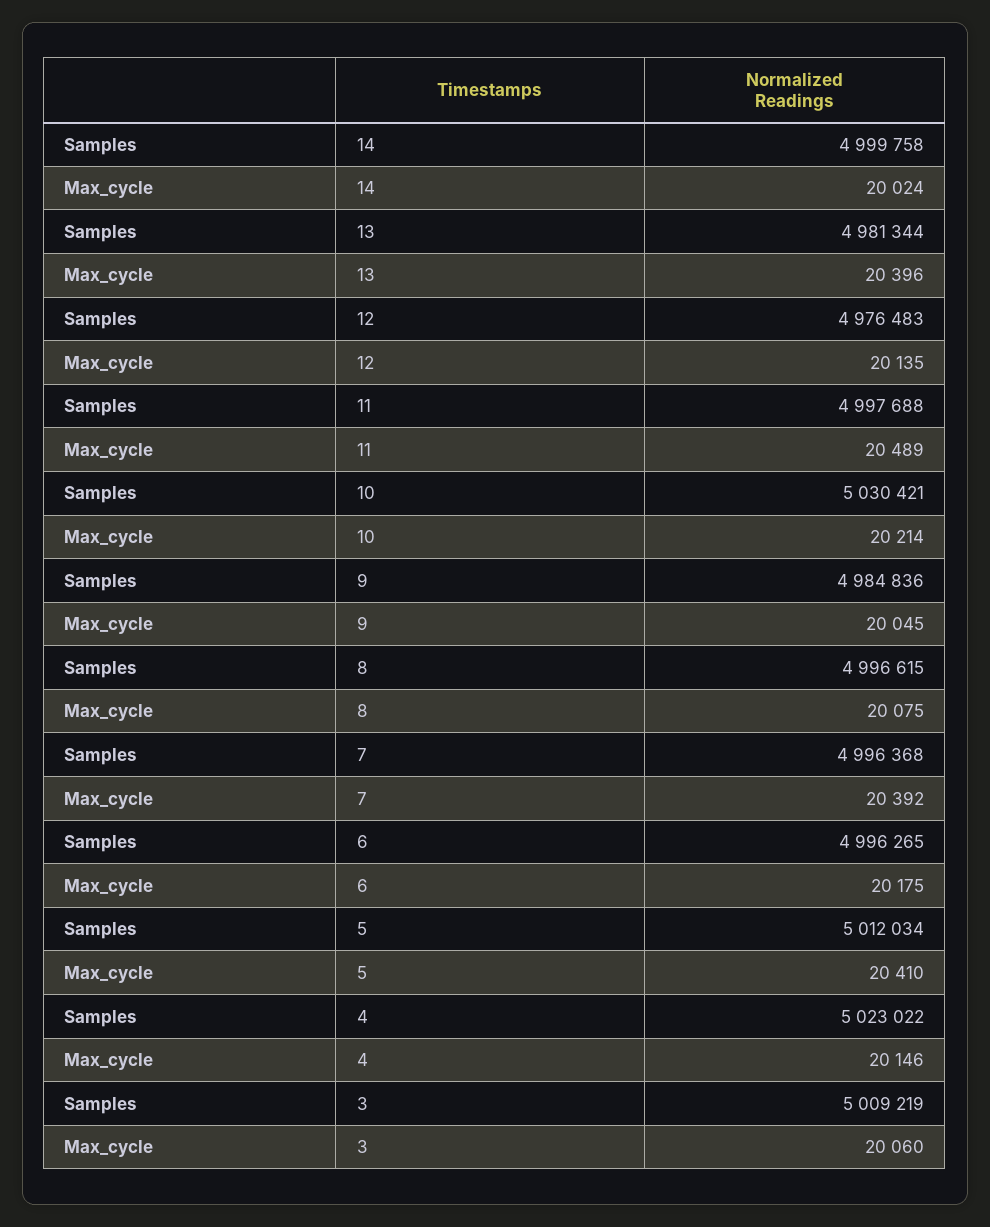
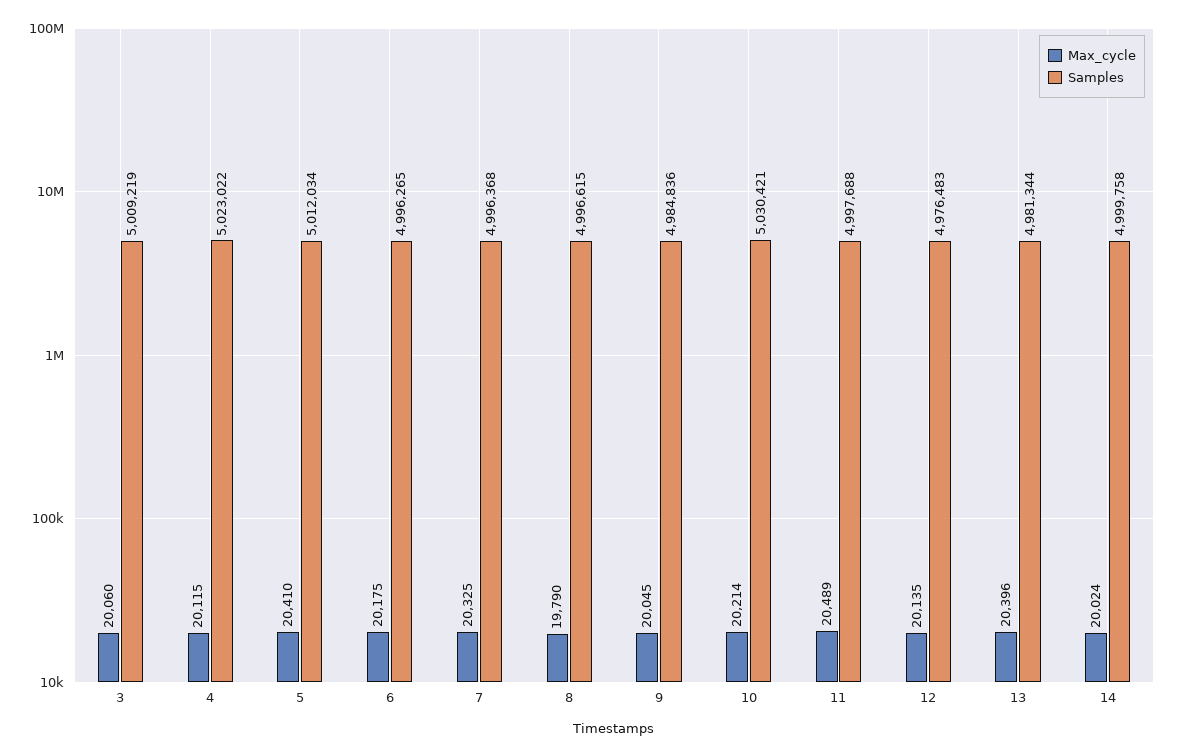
Max_cycle, 8: 20075 -> 19790
Max_cycle, 7: 20392 -> 20325
Max_cycle, 4: 20146 -> 20115

